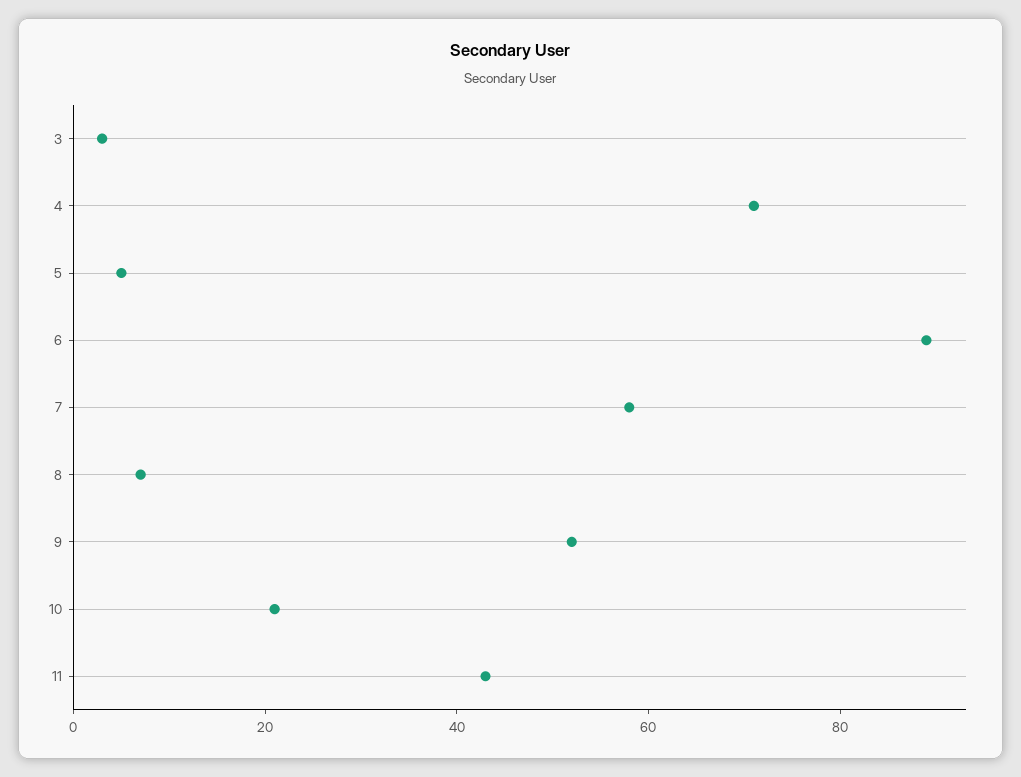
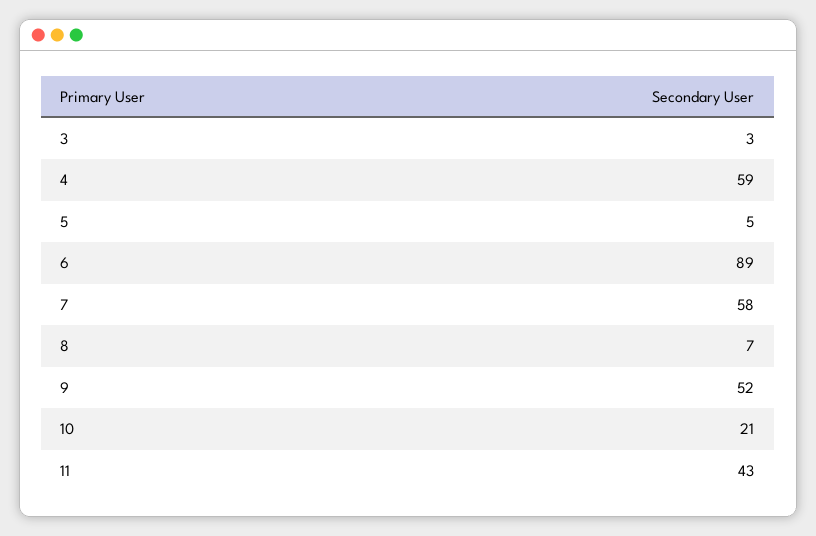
4: 70 -> 59

